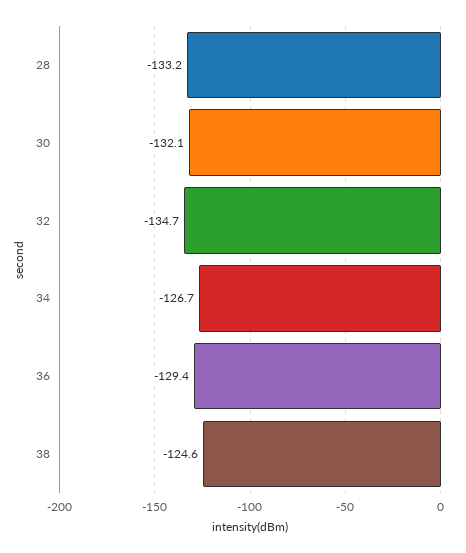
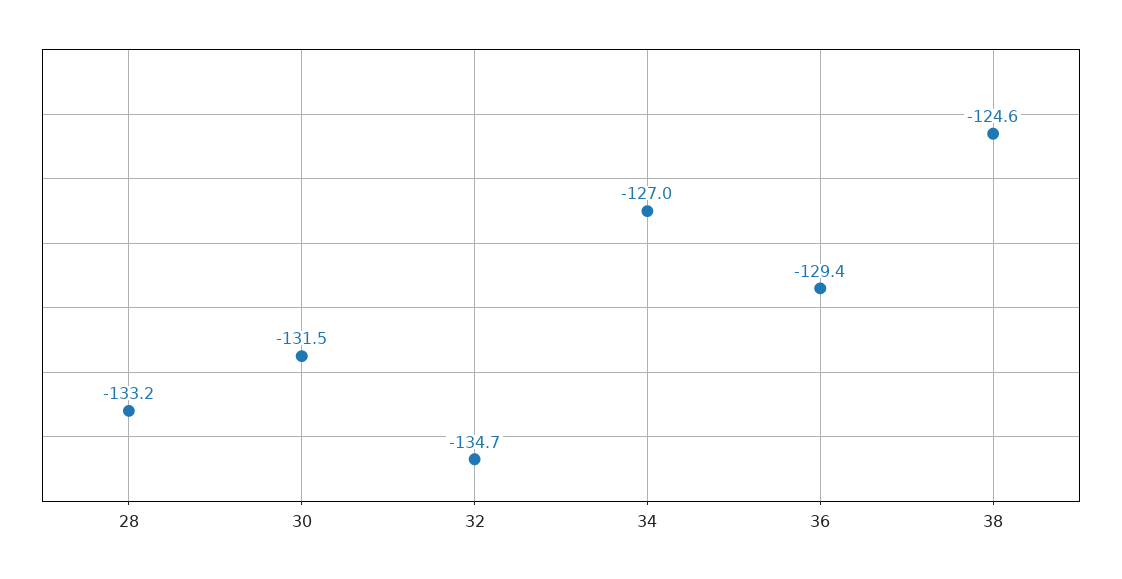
30: -132.1 -> -131.5
34: -126.7 -> -127

